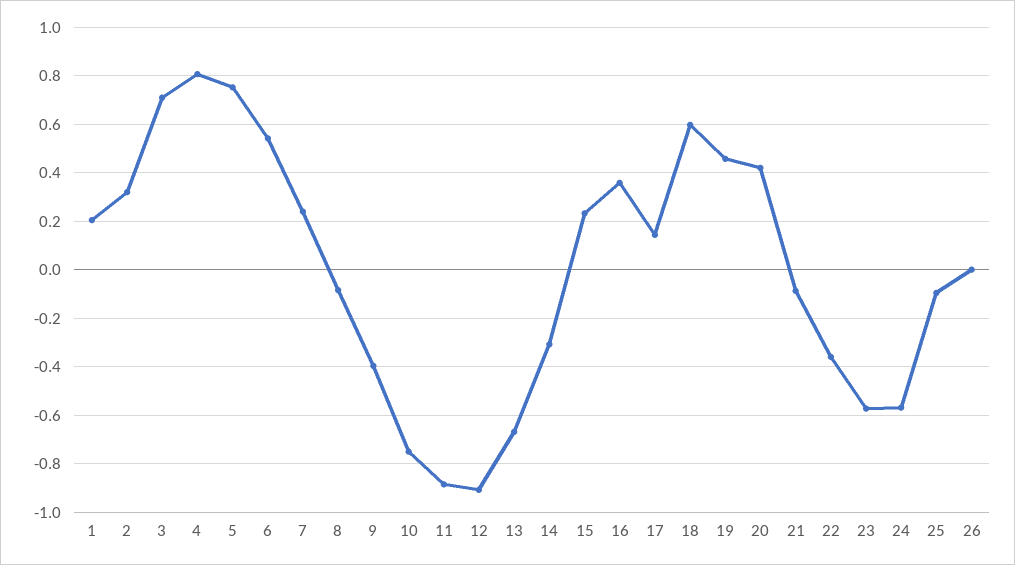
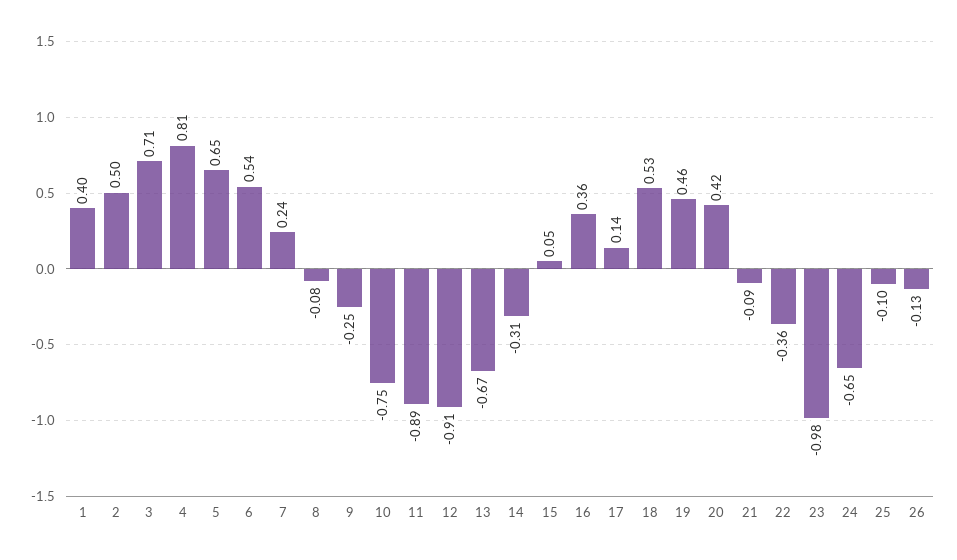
1: 0.2 -> 0.4
2: 0.325 -> 0.5
5: 0.75 -> 0.65
9: -0.4 -> -0.25
15: 0.225 -> 0.05
18: 0.6 -> 0.53
23: -0.575 -> -0.98
24: -0.575 -> -0.65
26: 0 -> -0.13

